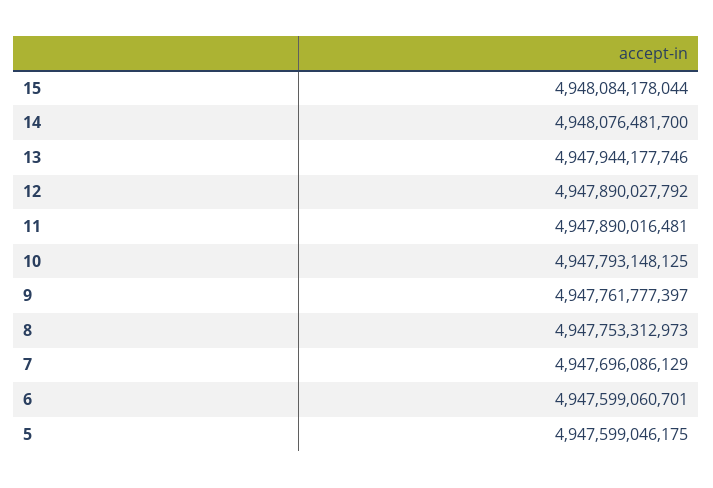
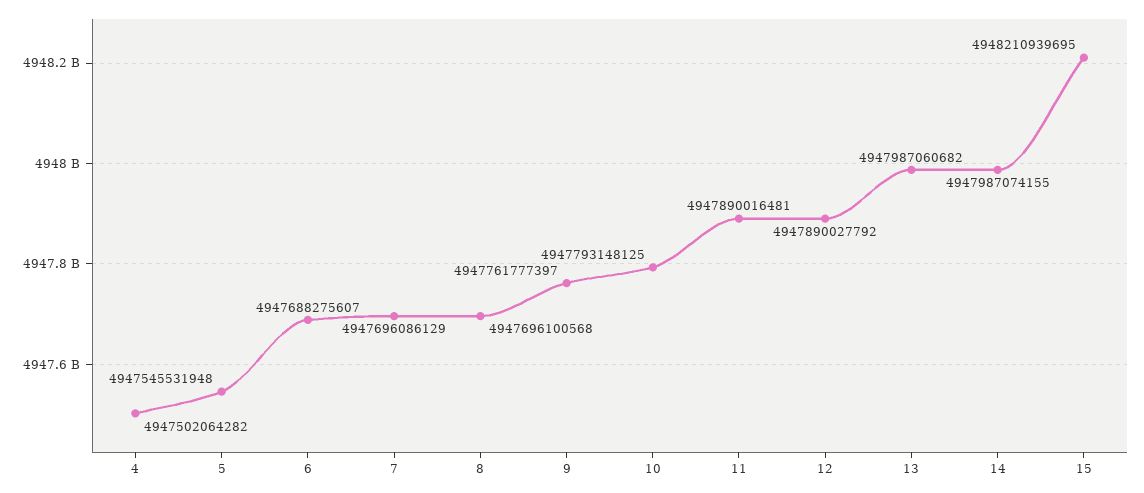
15: 4948084178044 -> 4948210939695
14: 4948076481700 -> 4947987074155
13: 4947944177746 -> 4947987060682
8: 4947753312973 -> 4947696100568
6: 4947599060701 -> 4947688275607
5: 4947599046175 -> 4947545531948
4: none -> 4947502064282

